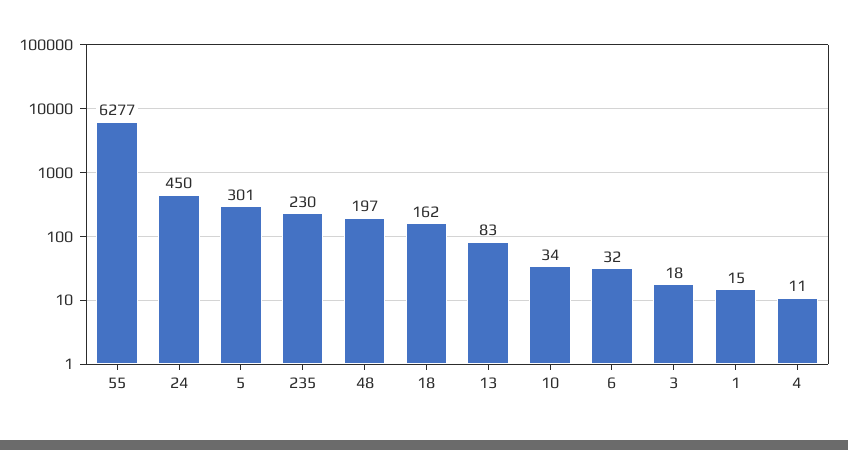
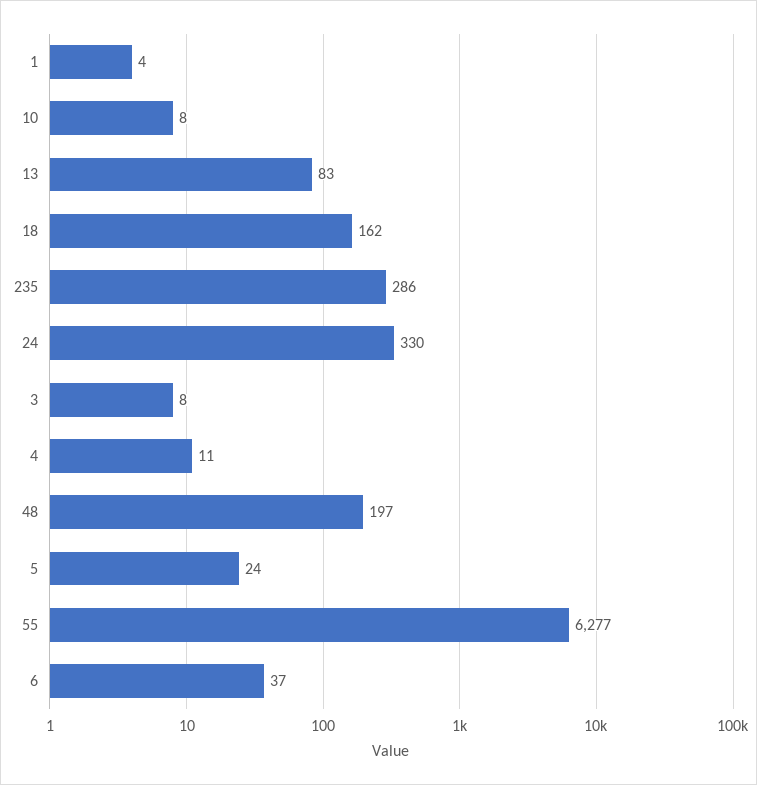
24: 450 -> 330
5: 301 -> 24
235: 230 -> 286
10: 34 -> 8
6: 32 -> 37
3: 18 -> 8
1: 15 -> 4

